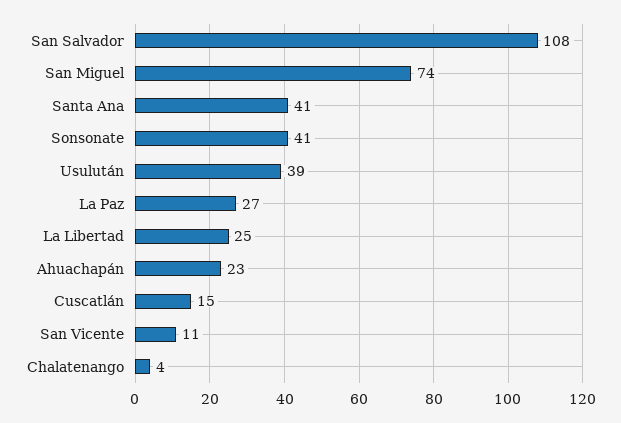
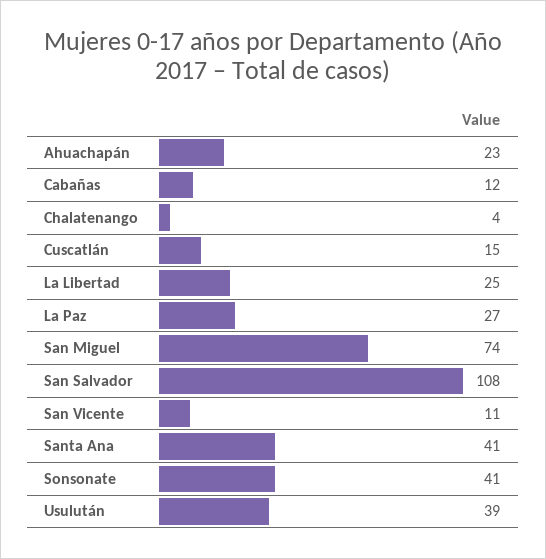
Cabañas: none -> 12

